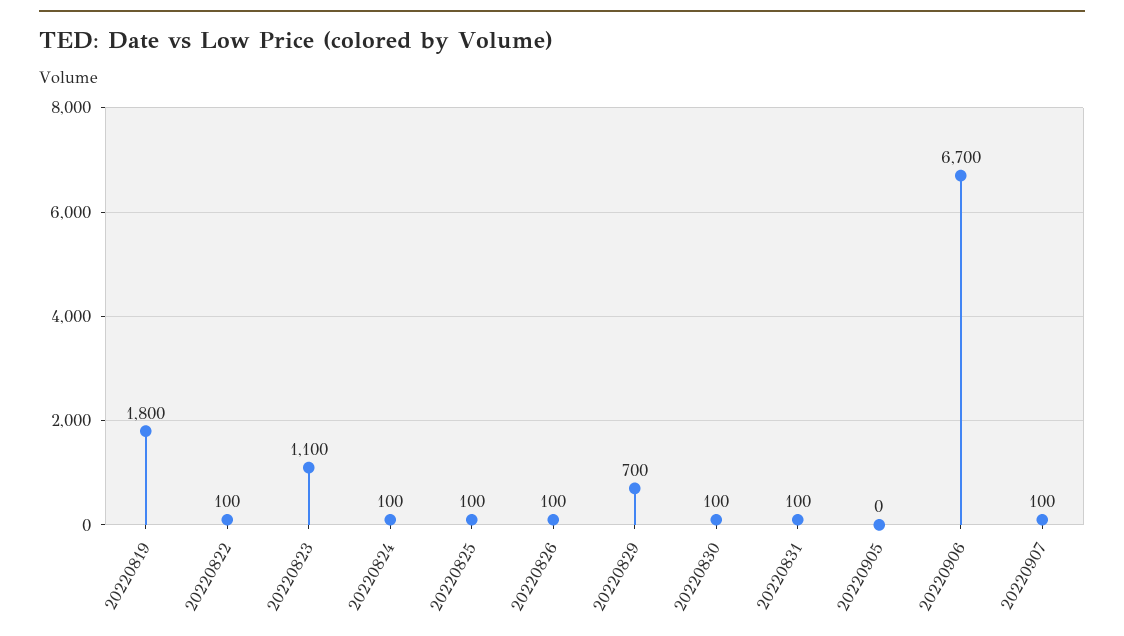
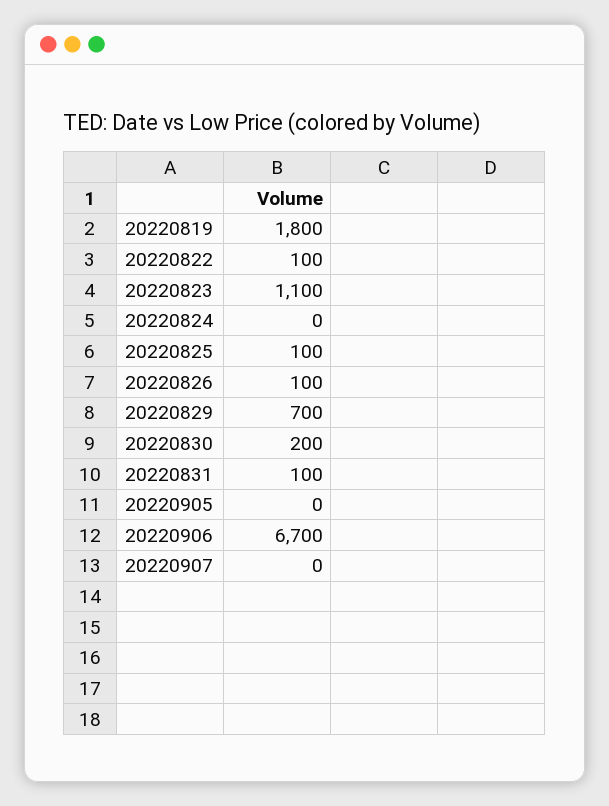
20220824: 100 -> 0
20220830: 100 -> 200
20220907: 100 -> 0

